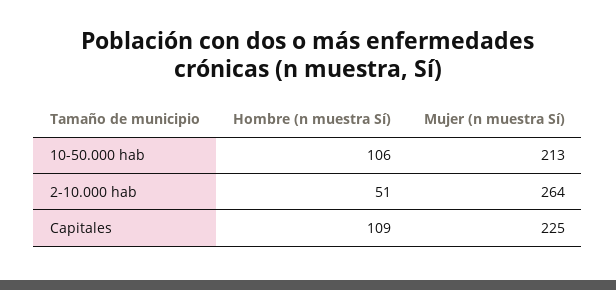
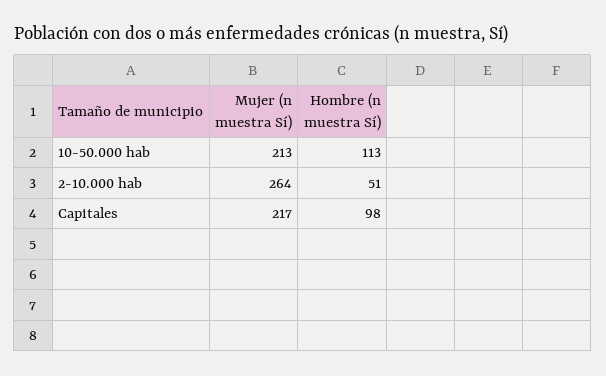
Hombre (n muestra Sí), 10-50.000 hab: 106 -> 113
Hombre (n muestra Sí), Capitales: 109 -> 98
Mujer (n muestra Sí), Capitales: 225 -> 217

